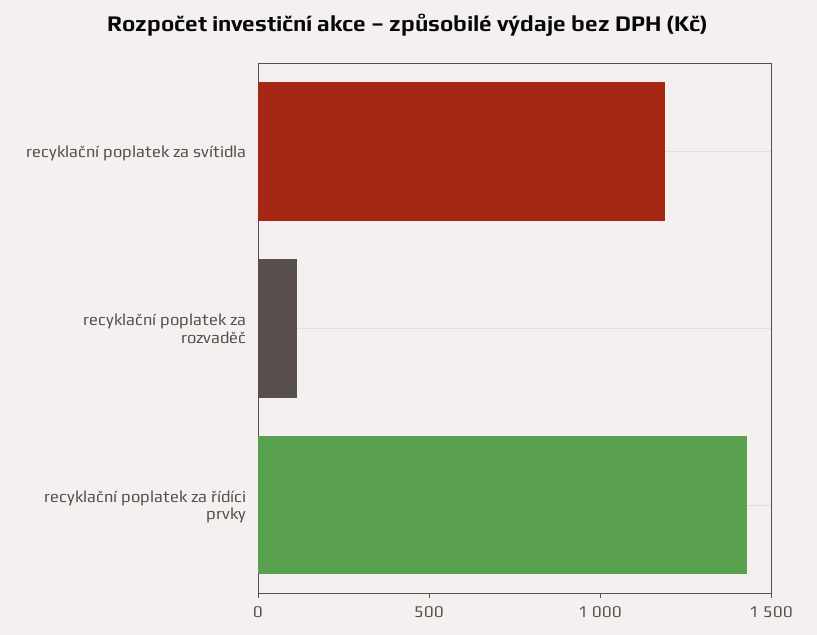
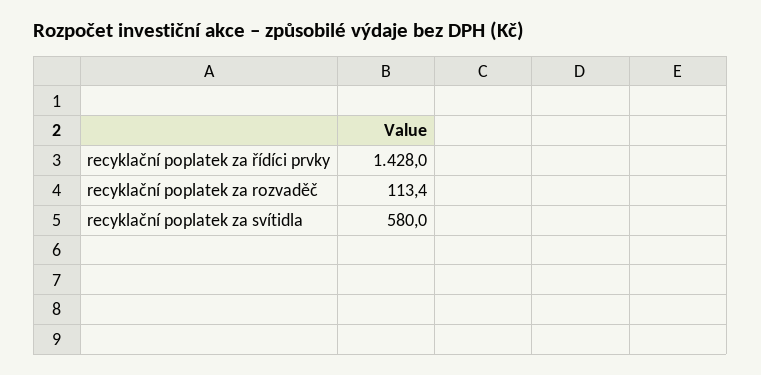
recyklační poplatek za svítidla: 1200 -> 580

